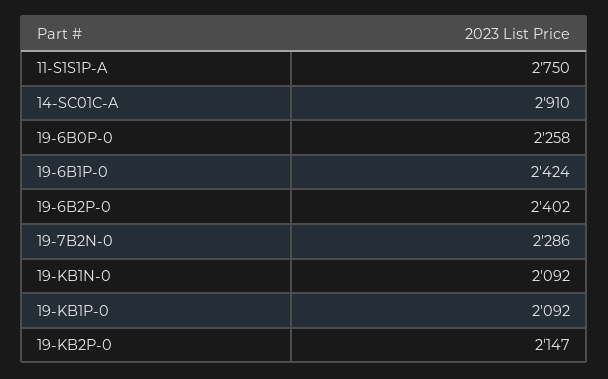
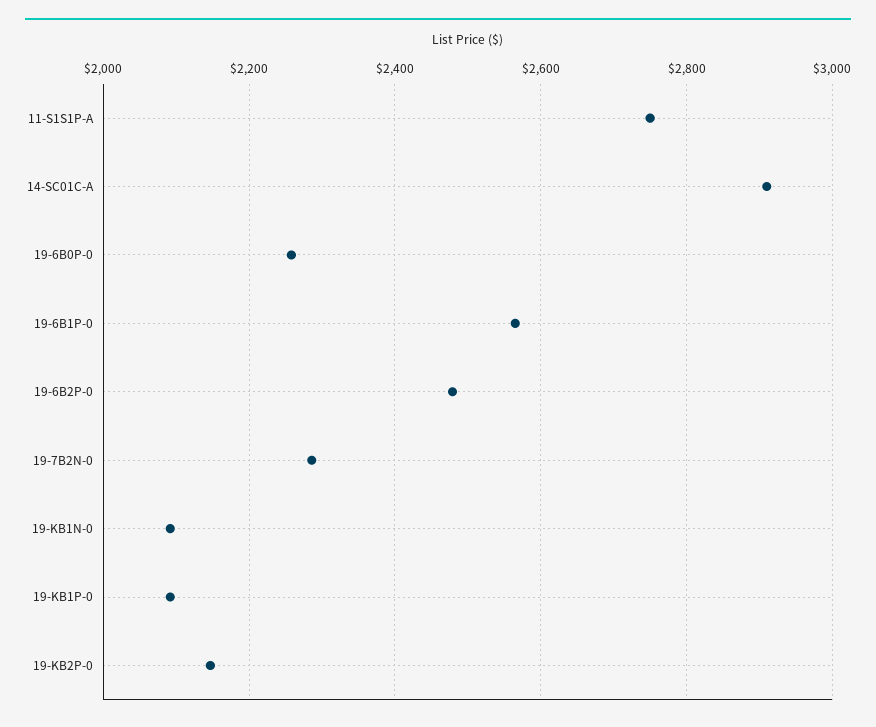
19-6B1P-0: 2424 -> 2560
19-6B2P-0: 2402 -> 2480

